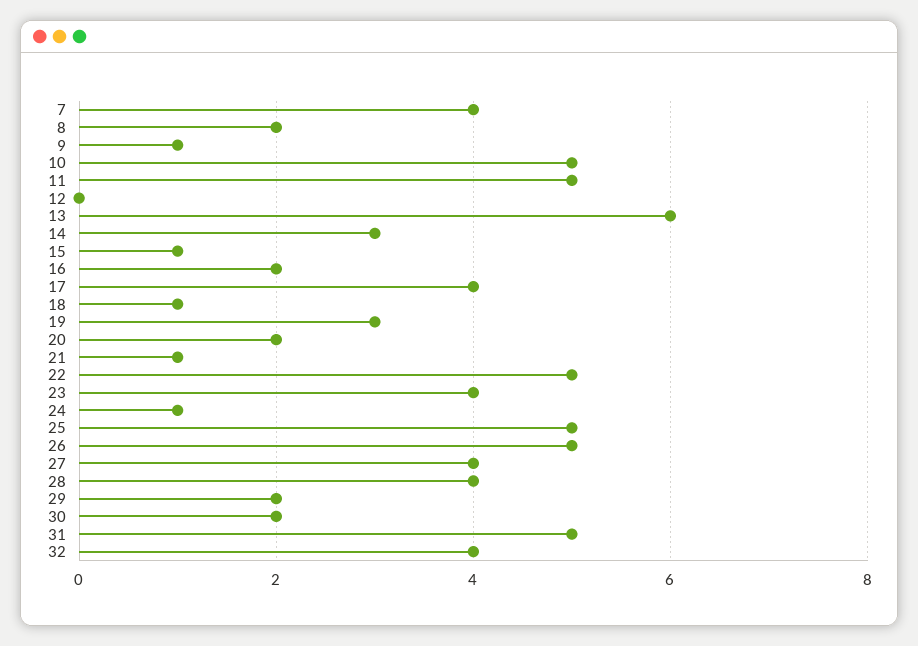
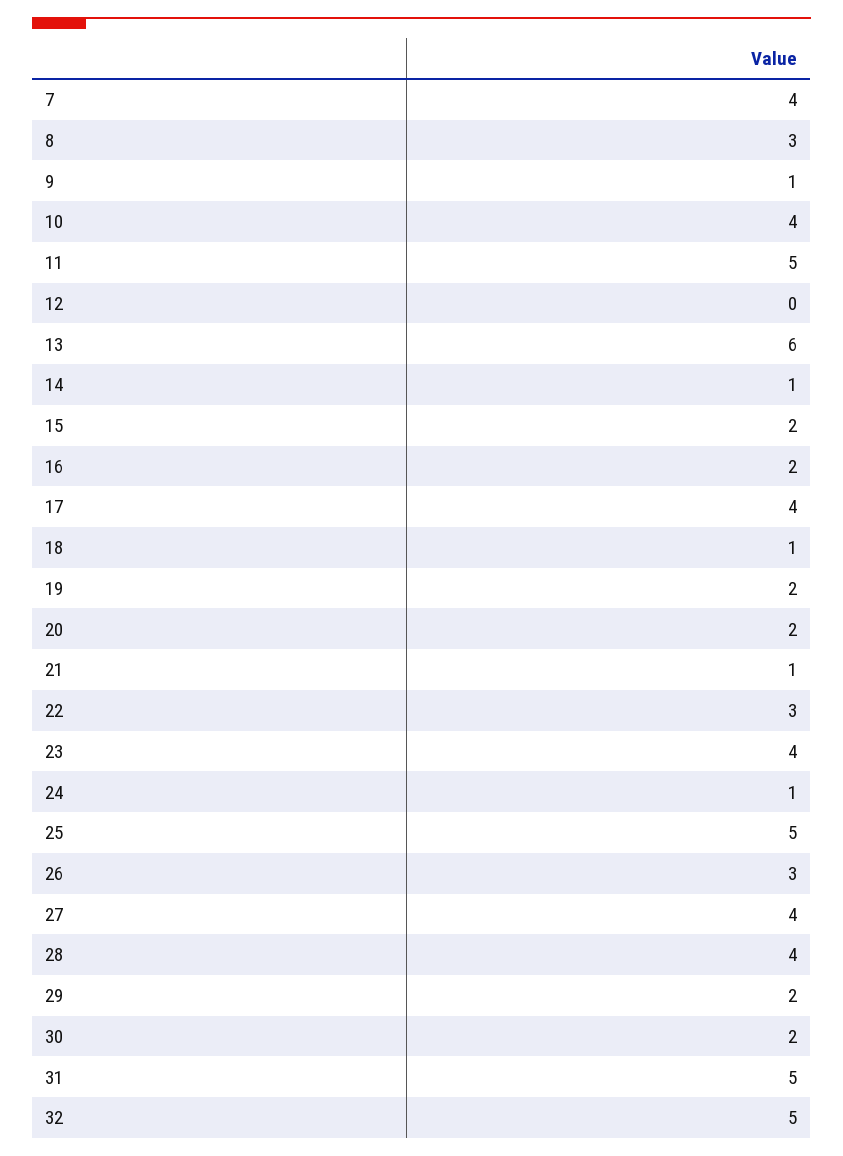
8: 2 -> 3
10: 5 -> 4
14: 3 -> 1
15: 1 -> 2
19: 3 -> 2
22: 5 -> 3
26: 5 -> 3
32: 4 -> 5

